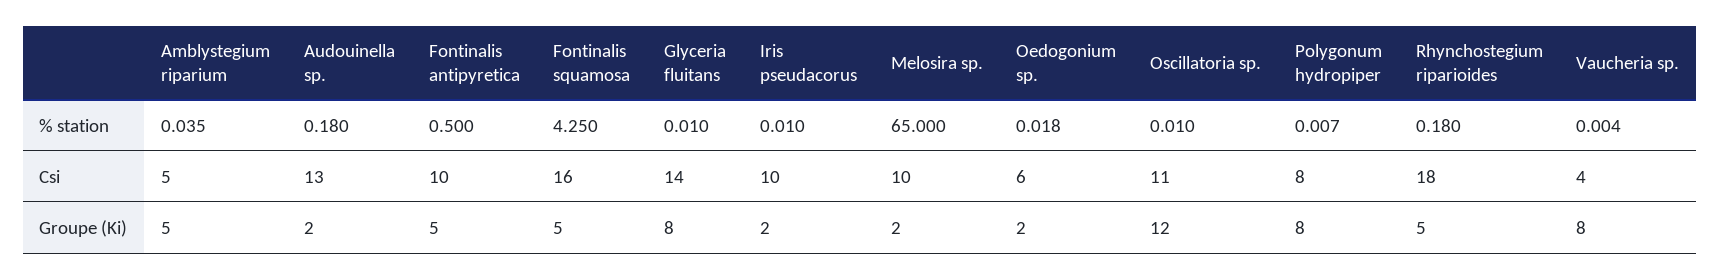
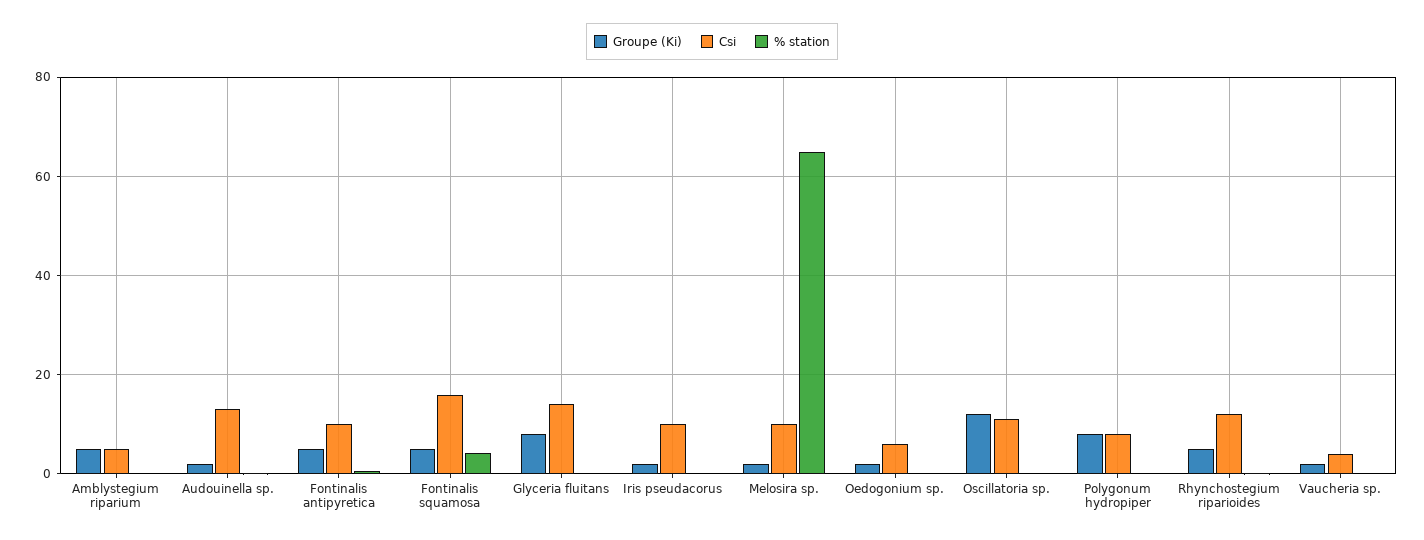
Csi, Rhynchostegium riparioides: 18 -> 12
Groupe (Ki), Vaucheria sp.: 8 -> 2

